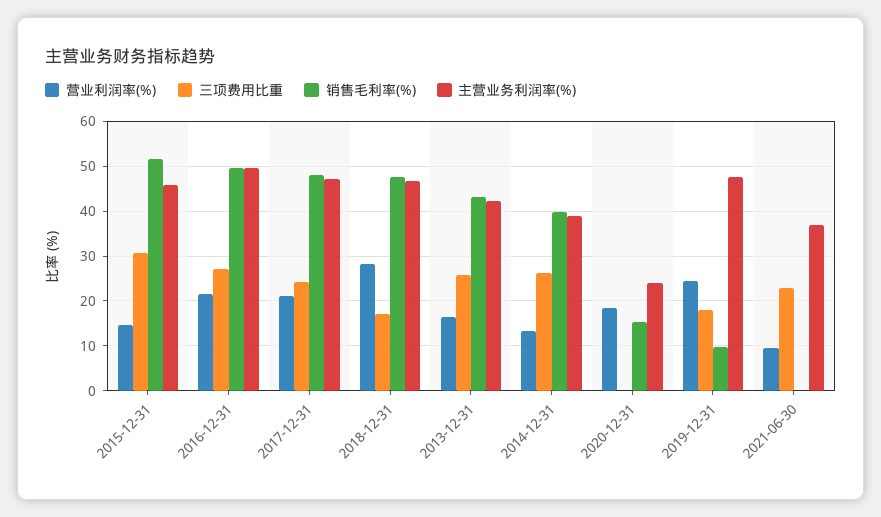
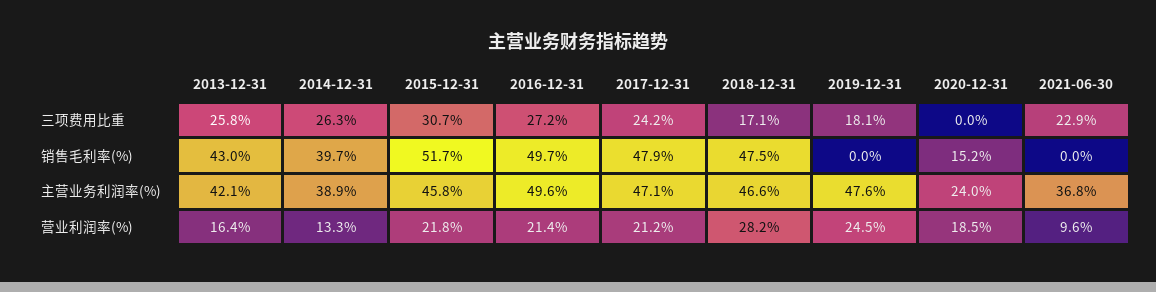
营业利润率(%), 2015-12-31: 14 -> 21.8
销售毛利率(%), 2019-12-31: 10 -> 0

